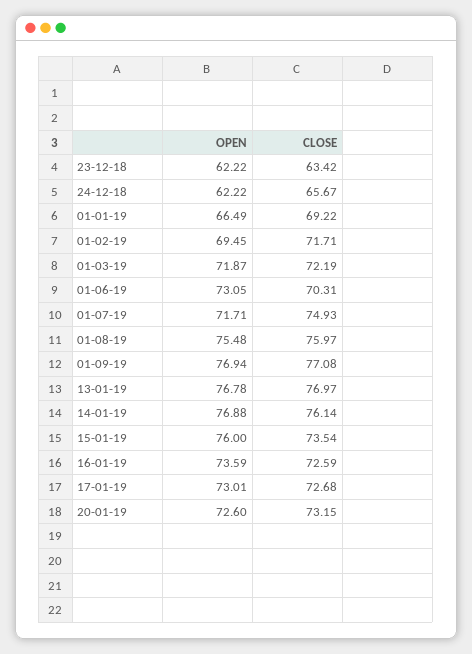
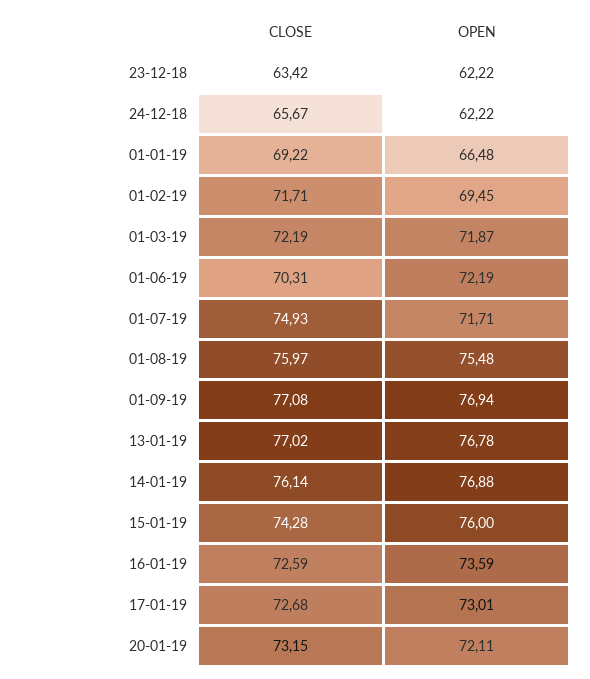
OPEN, 01-01-19: 66.49 -> 66.48
OPEN, 01-06-19: 73.05 -> 72.19
CLOSE, 13-01-19: 76.97 -> 77.02
CLOSE, 15-01-19: 73.54 -> 74.28
OPEN, 20-01-19: 72.6 -> 72.11

